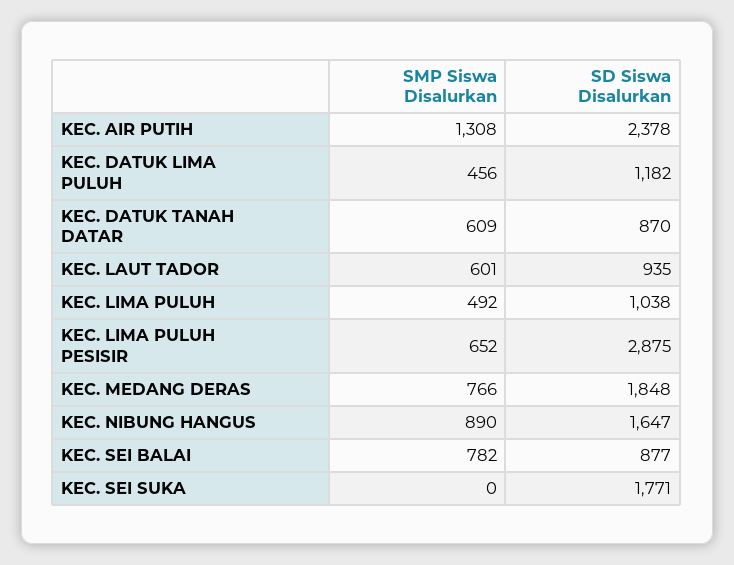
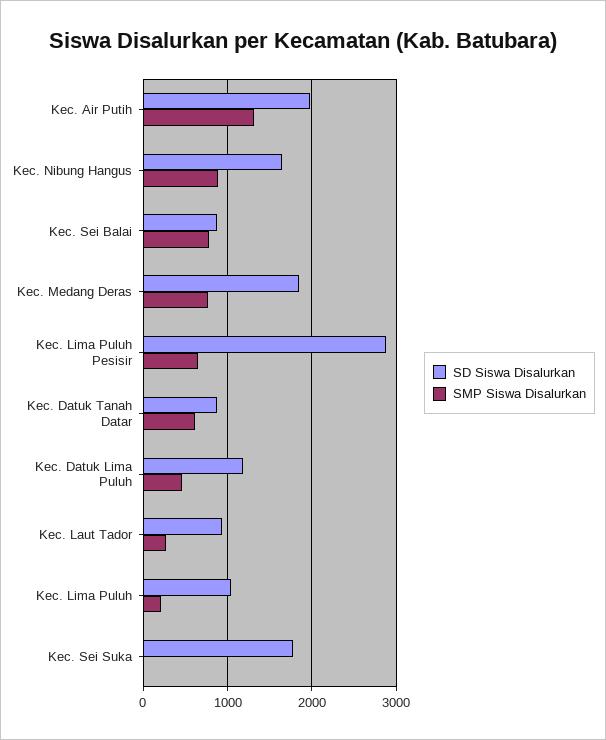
SD Siswa Disalurkan, KEC. AIR PUTIH: 2378 -> 2000
SMP Siswa Disalurkan, KEC. LAUT TADOR: 601 -> 300
SMP Siswa Disalurkan, KEC. LIMA PULUH: 492 -> 200

